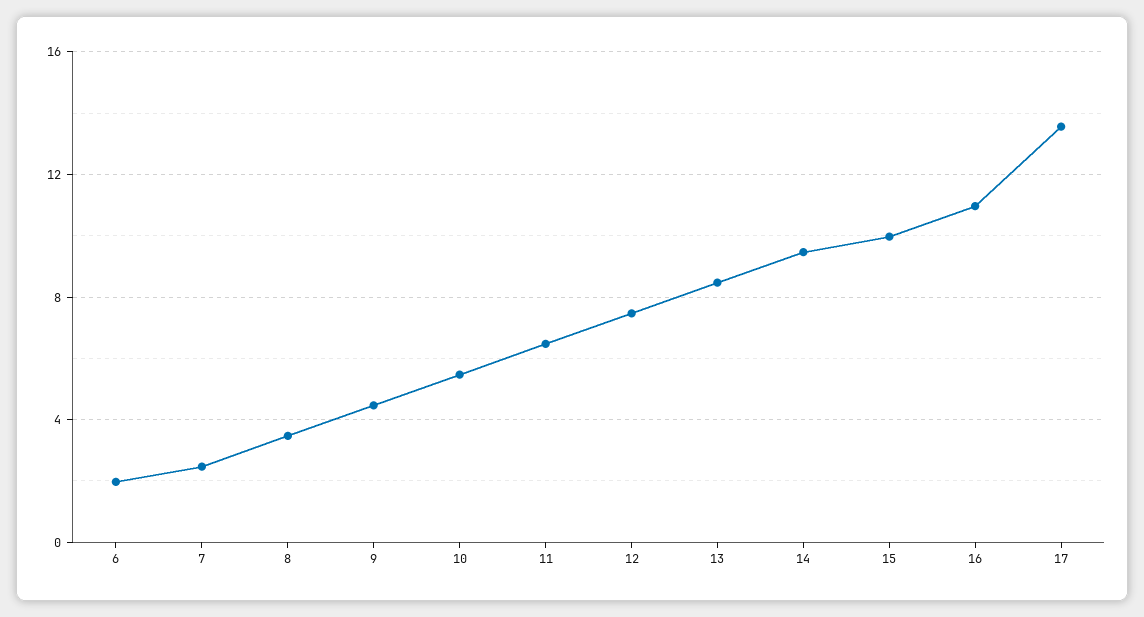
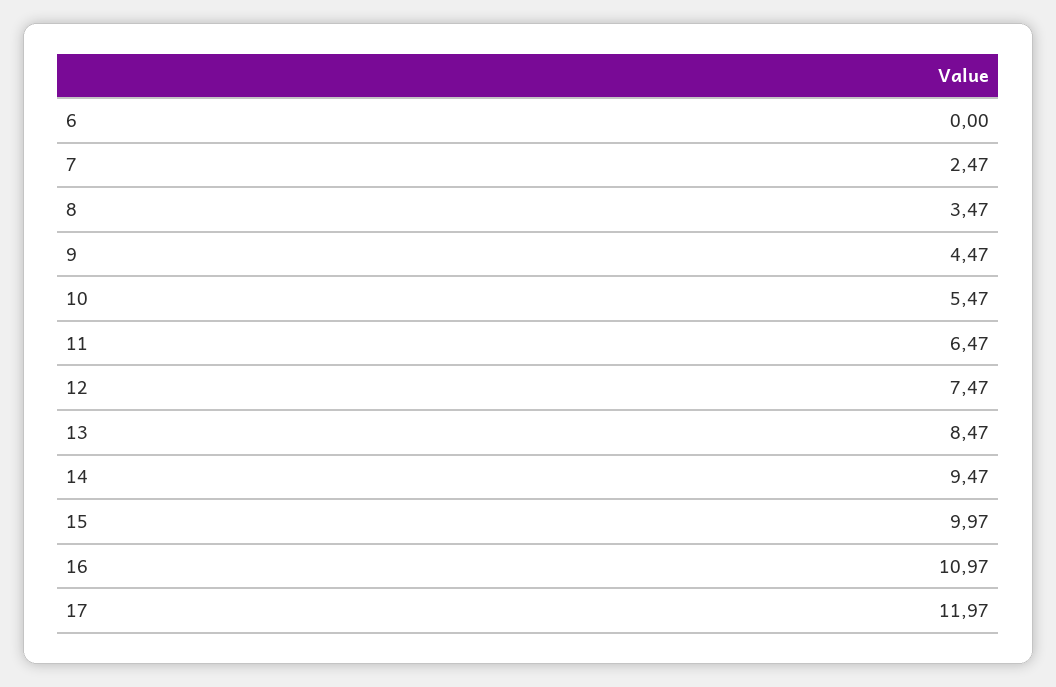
6: 2 -> 0
17: 13.5 -> 11.97

